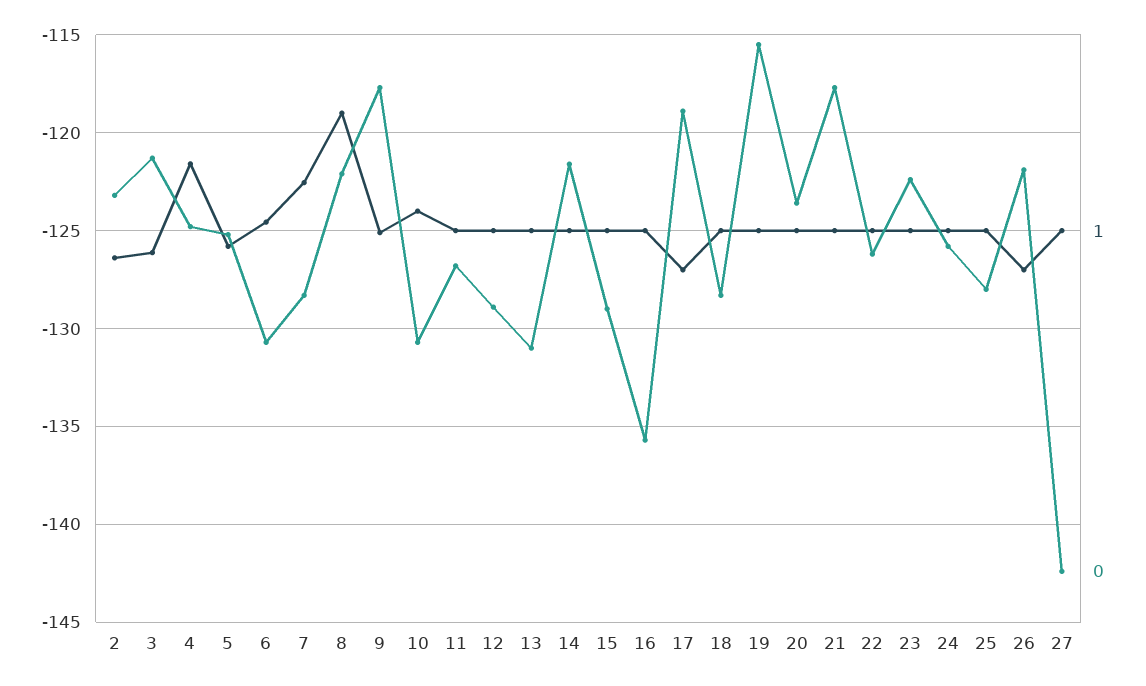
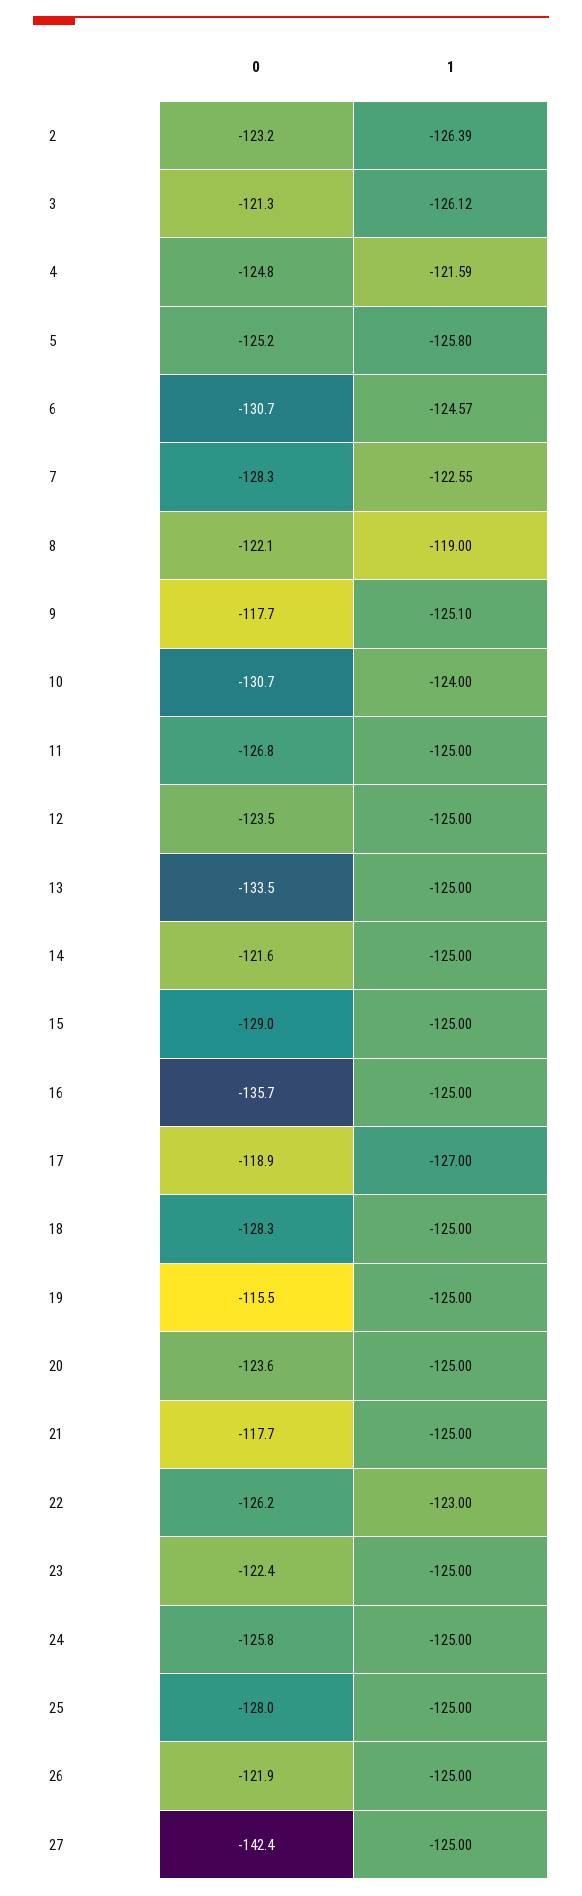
0, 12: -129 -> -123.5
0, 13: -131 -> -133.5
1, 22: -125 -> -123
1, 26: -127 -> -125

